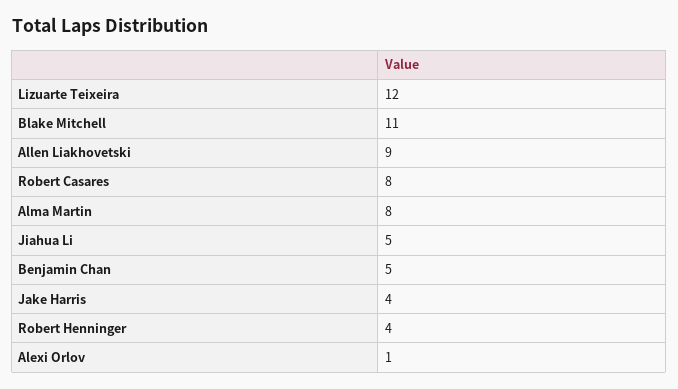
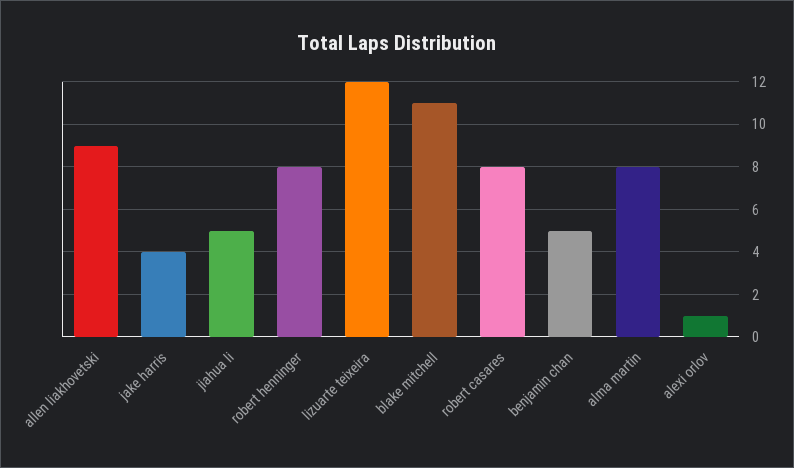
Robert Henninger: 4 -> 8

